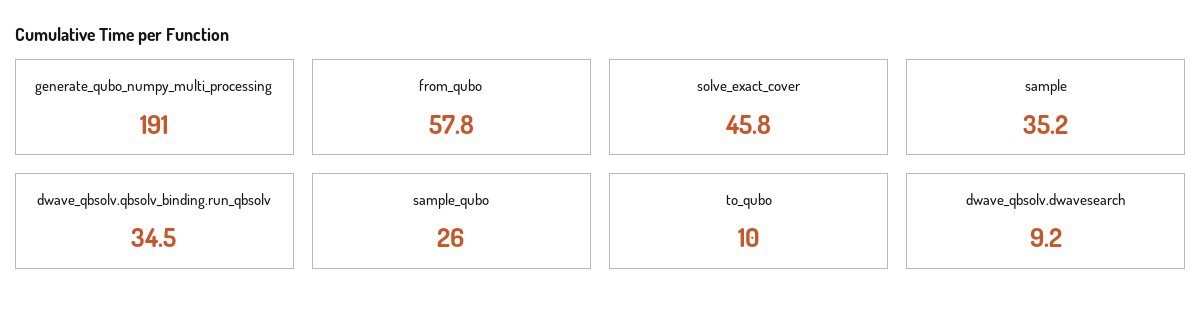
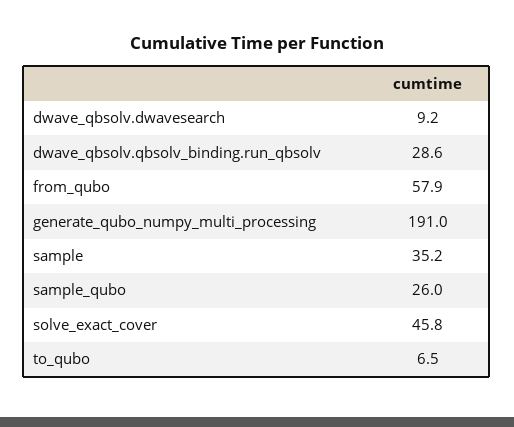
from_qubo: 57.8 -> 57.9
dwave_qbsolv.qbsolv_binding.run_qbsolv: 34.5 -> 28.6
to_qubo: 10 -> 6.5

